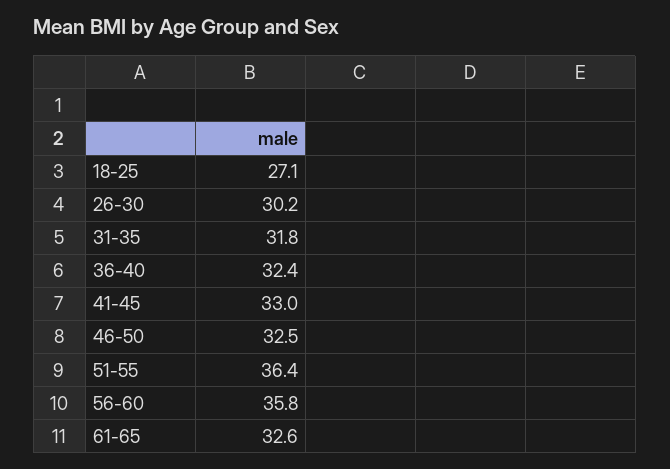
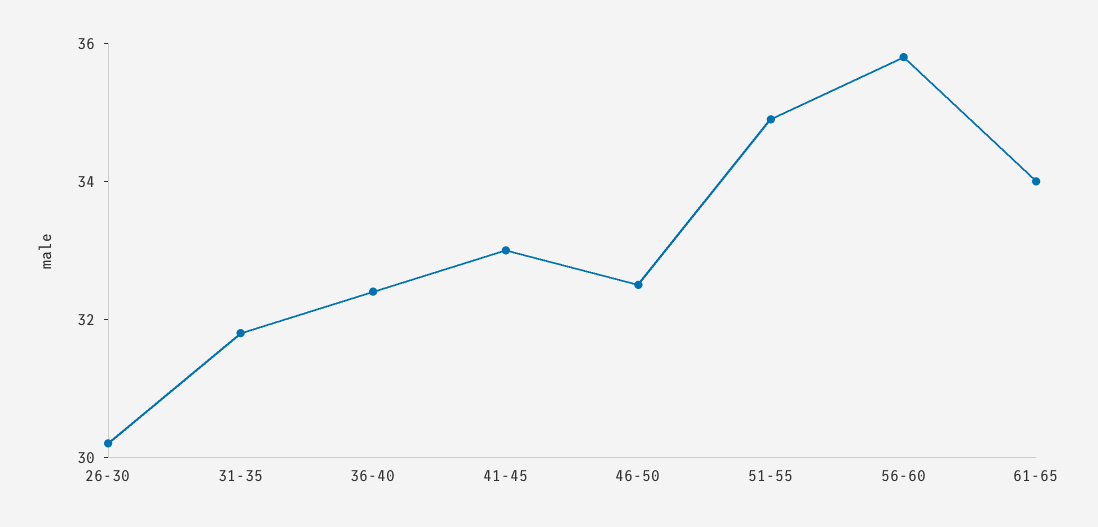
18-25: 27.1 -> none
51-55: 36.4 -> 35
61-65: 32.6 -> 34

